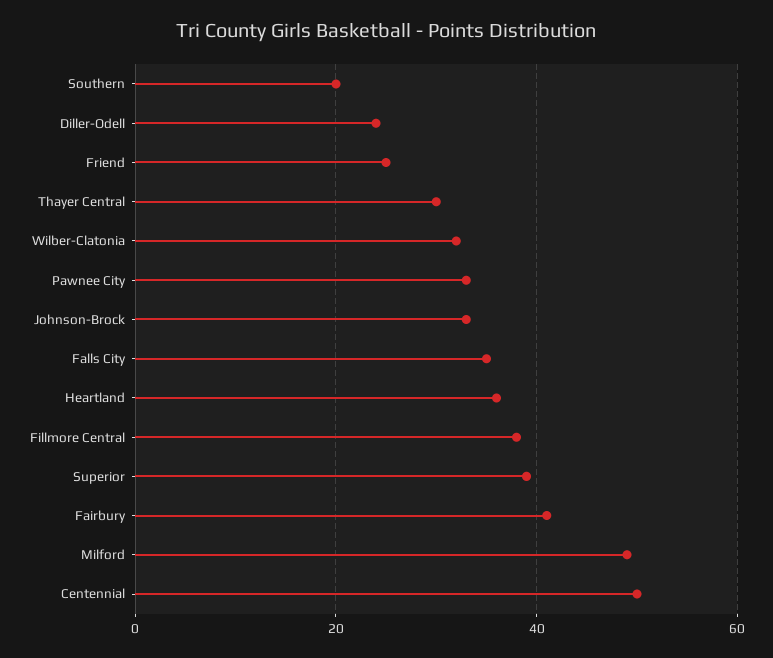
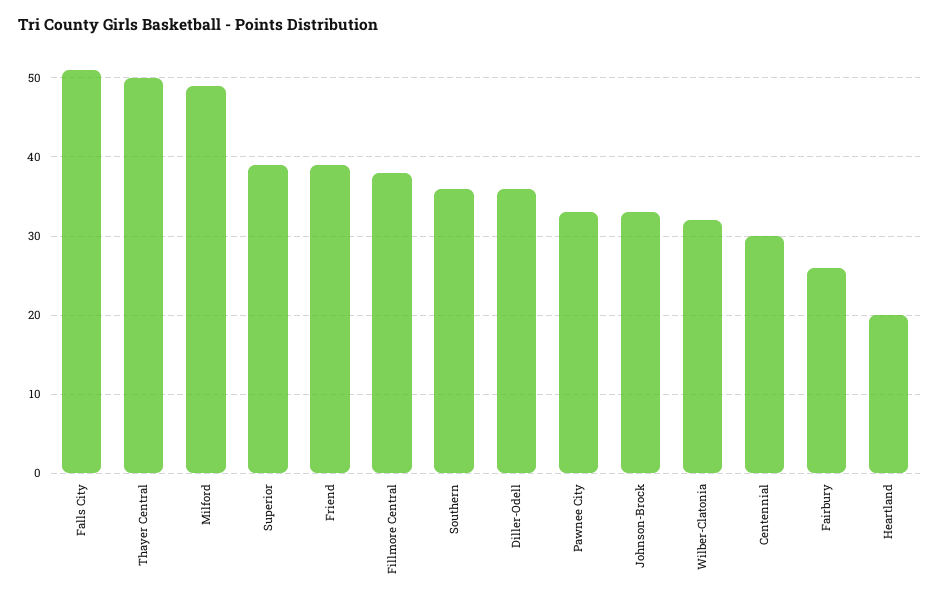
Southern: 20 -> 36
Diller-Odell: 25 -> 36
Friend: 25 -> 39
Thayer Central: 30 -> 50
Falls City: 35 -> 51
Heartland: 35 -> 20
Fairbury: 40 -> 26
Centennial: 50 -> 30

